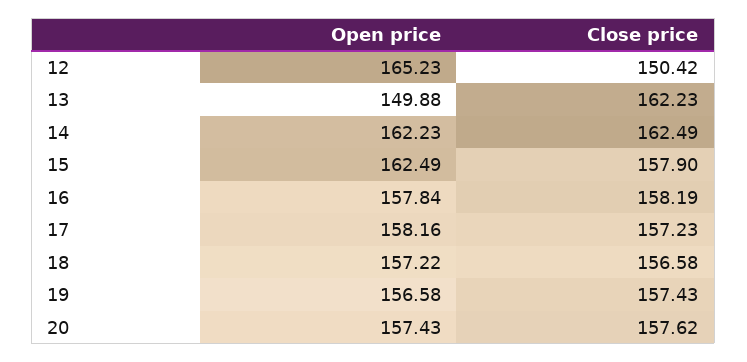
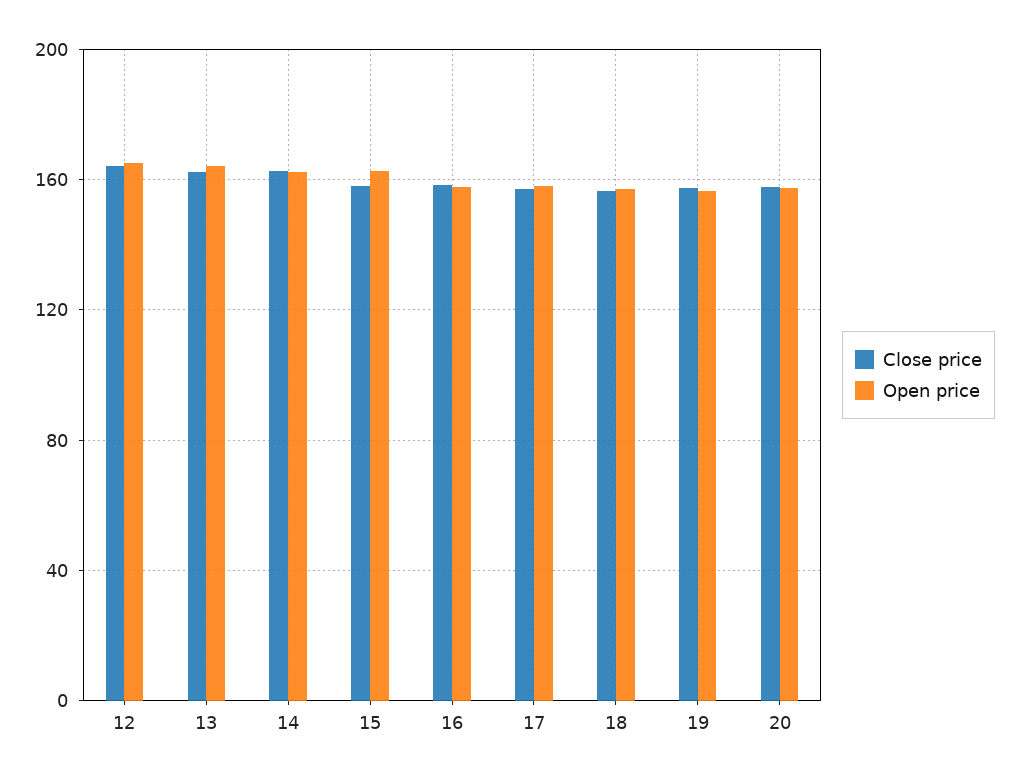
Close price, 12: 150.42 -> 165
Open price, 13: 149.88 -> 165

